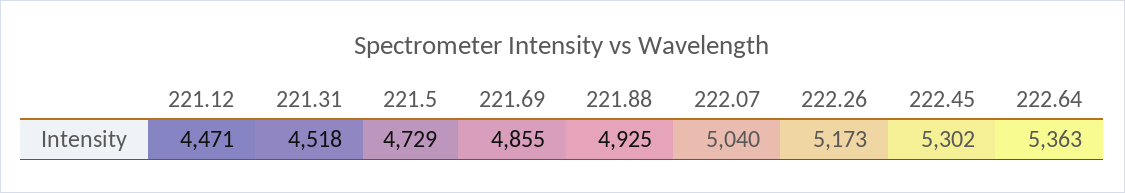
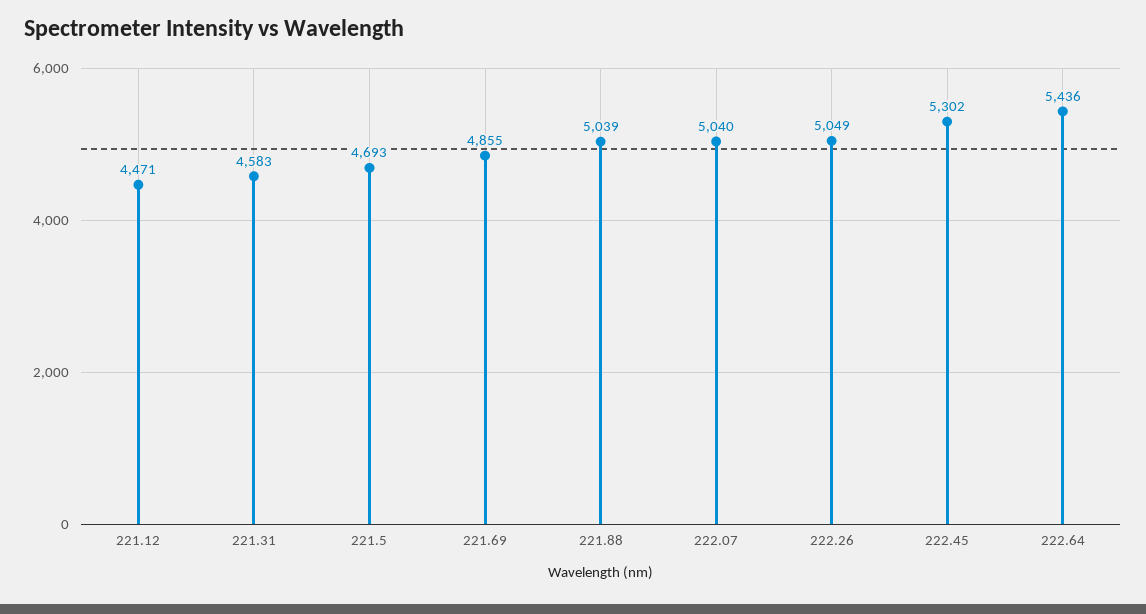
221.31: 4518 -> 4583
221.5: 4729 -> 4693
221.88: 4925 -> 5039
222.26: 5173 -> 5049
222.64: 5363 -> 5436

